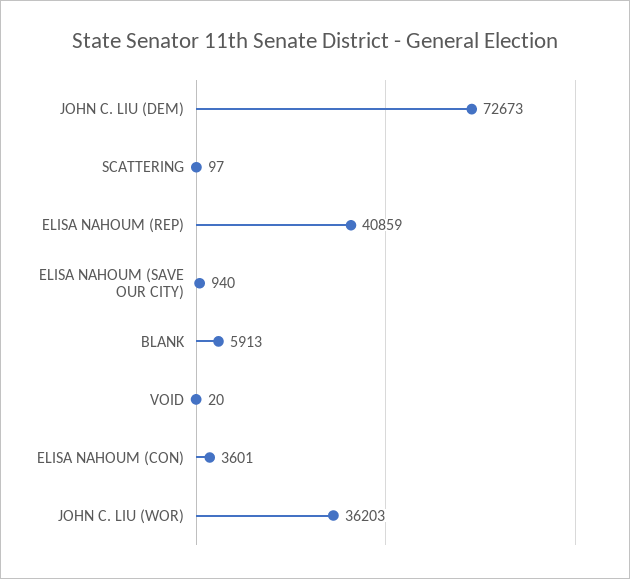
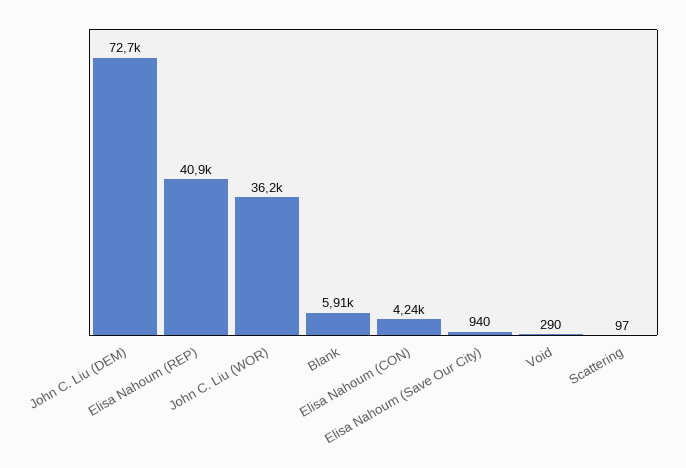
VOID: 20 -> 290
ELISA NAHOUM (CON): 3601 -> 4240

